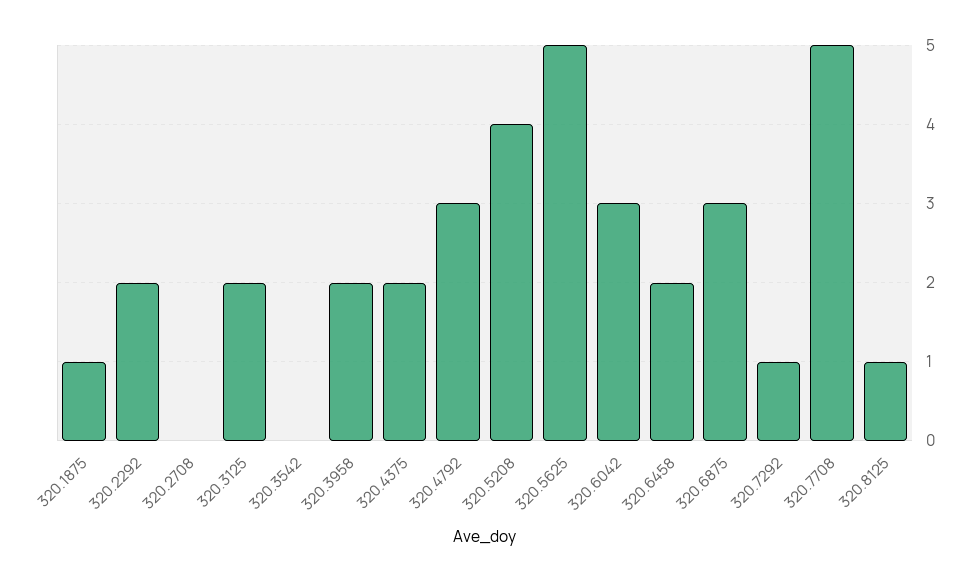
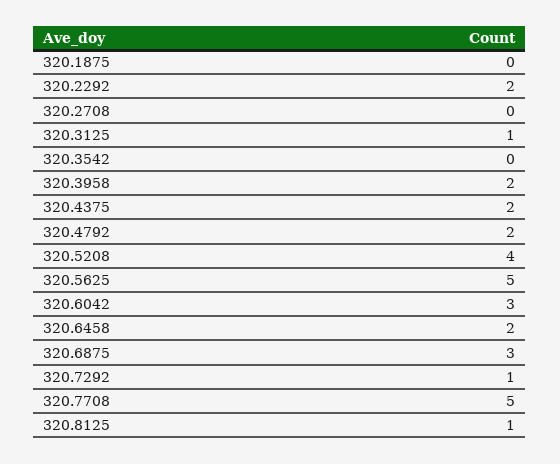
320.1875: 1 -> 0
320.3125: 2 -> 1
320.4792: 3 -> 2

